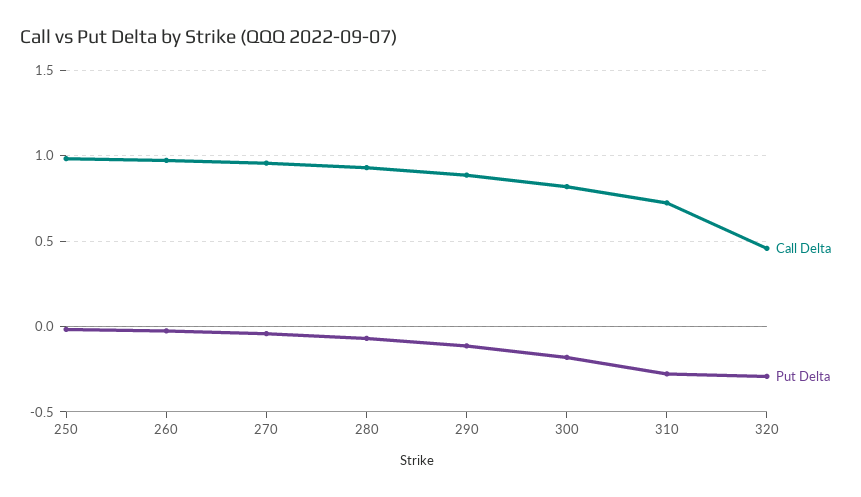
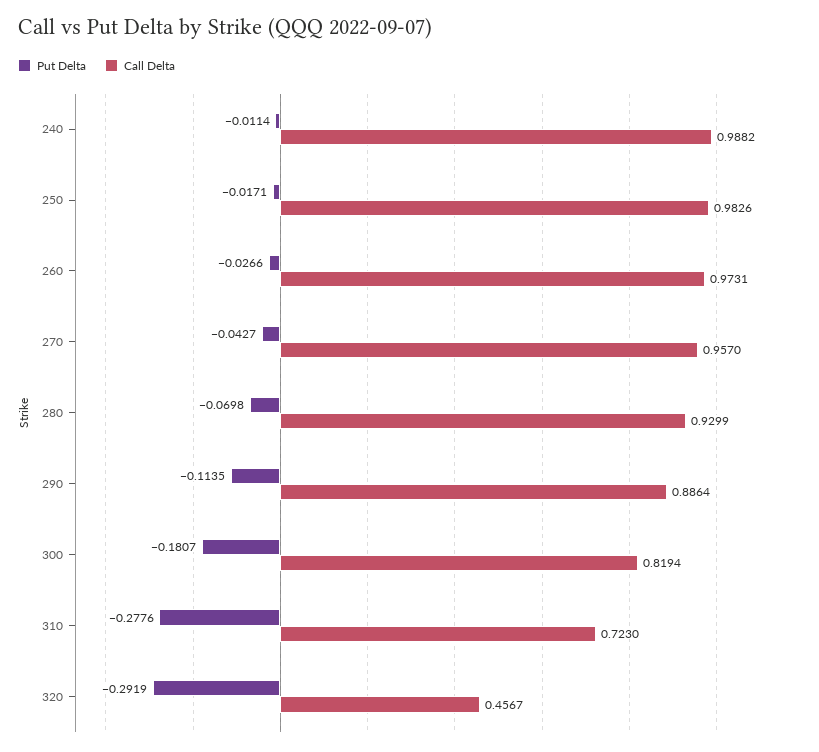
Put Delta, 240: none -> -0.0114
Call Delta, 240: none -> 0.9882

